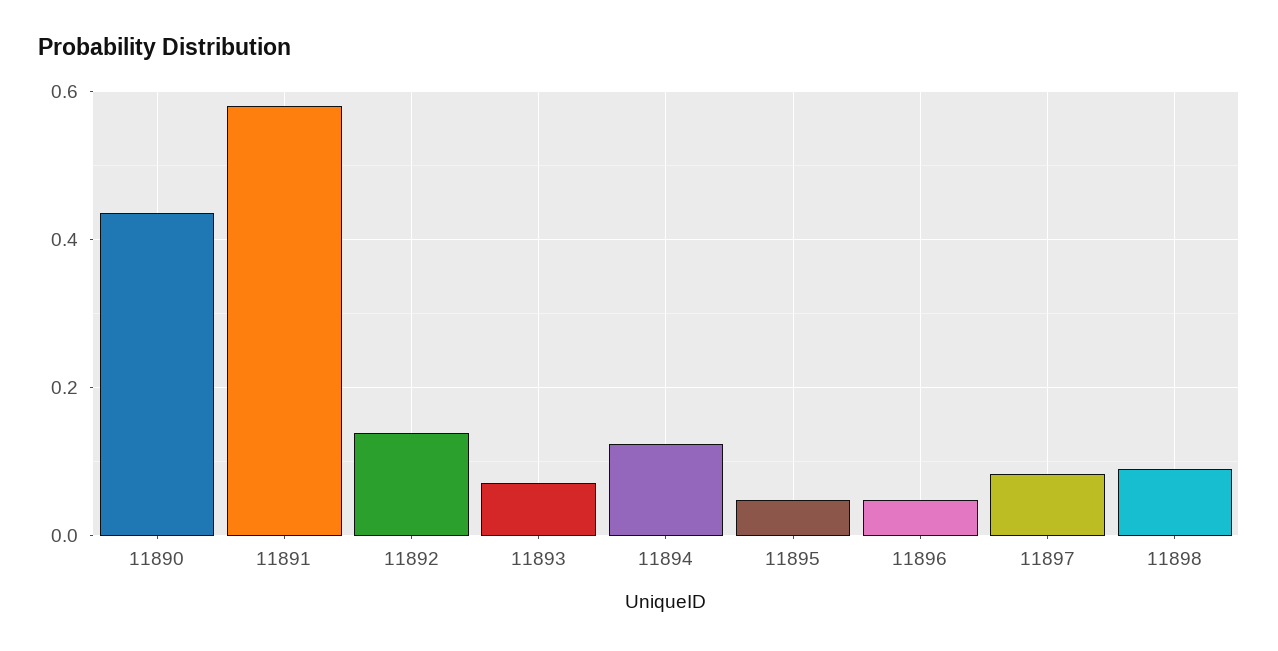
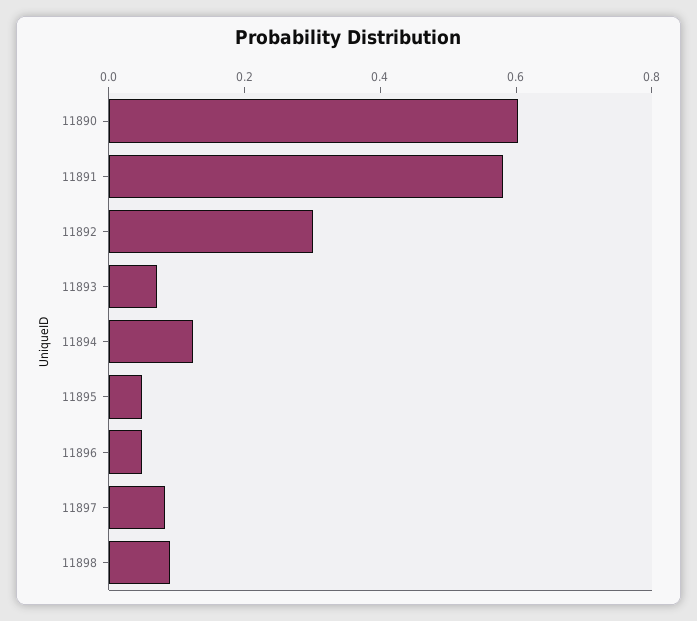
11890: 0.44 -> 0.6
11892: 0.14 -> 0.3

